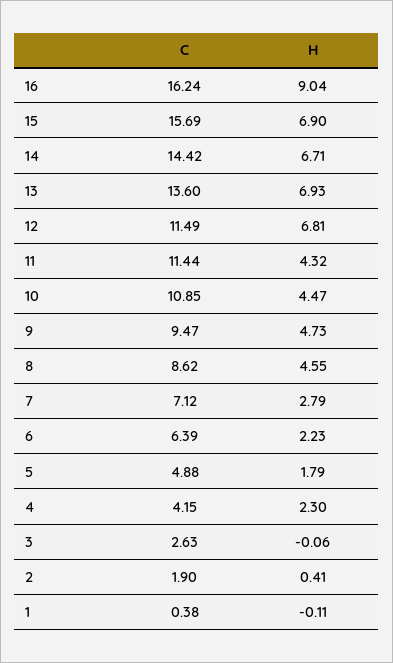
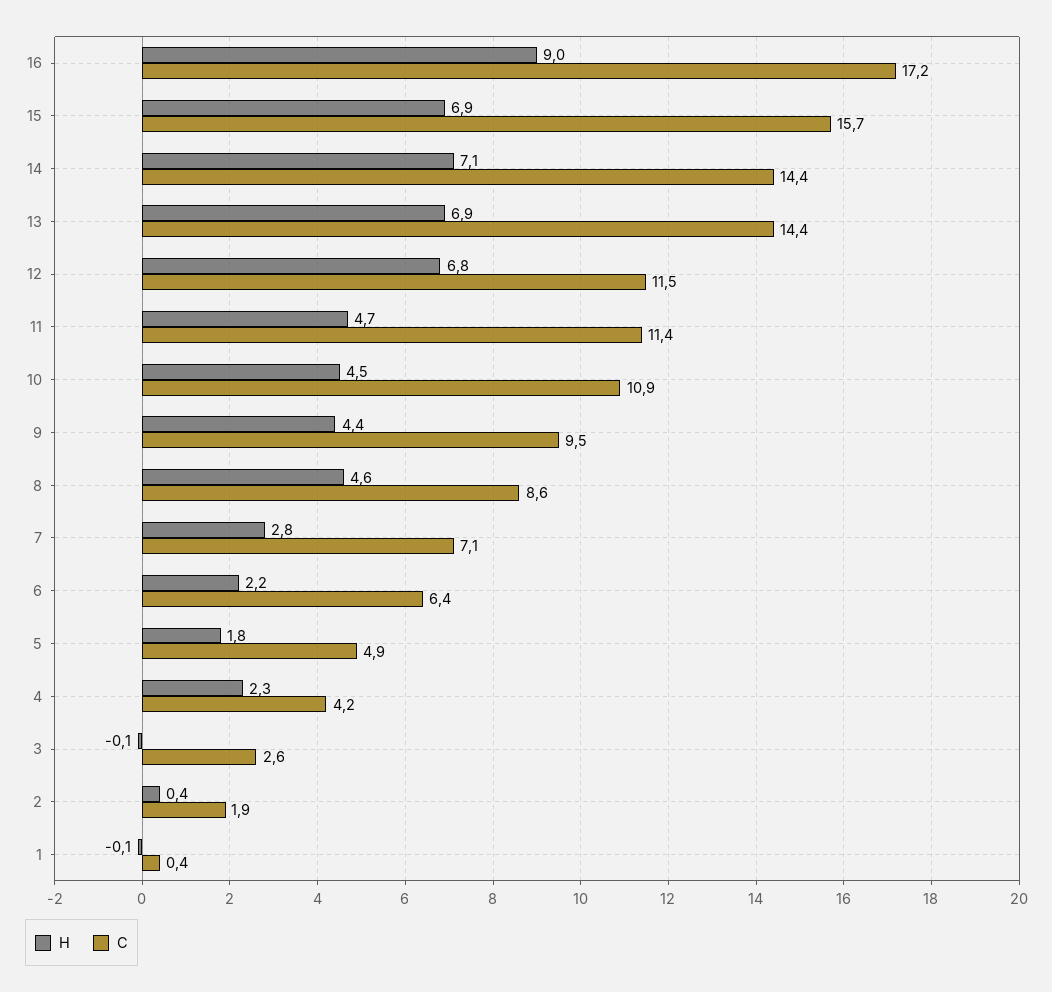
C, 16: 16.24 -> 17.2
H, 14: 6.71 -> 7.1
C, 13: 13.6 -> 14.4
H, 11: 4.32 -> 4.7
H, 9: 4.73 -> 4.4

